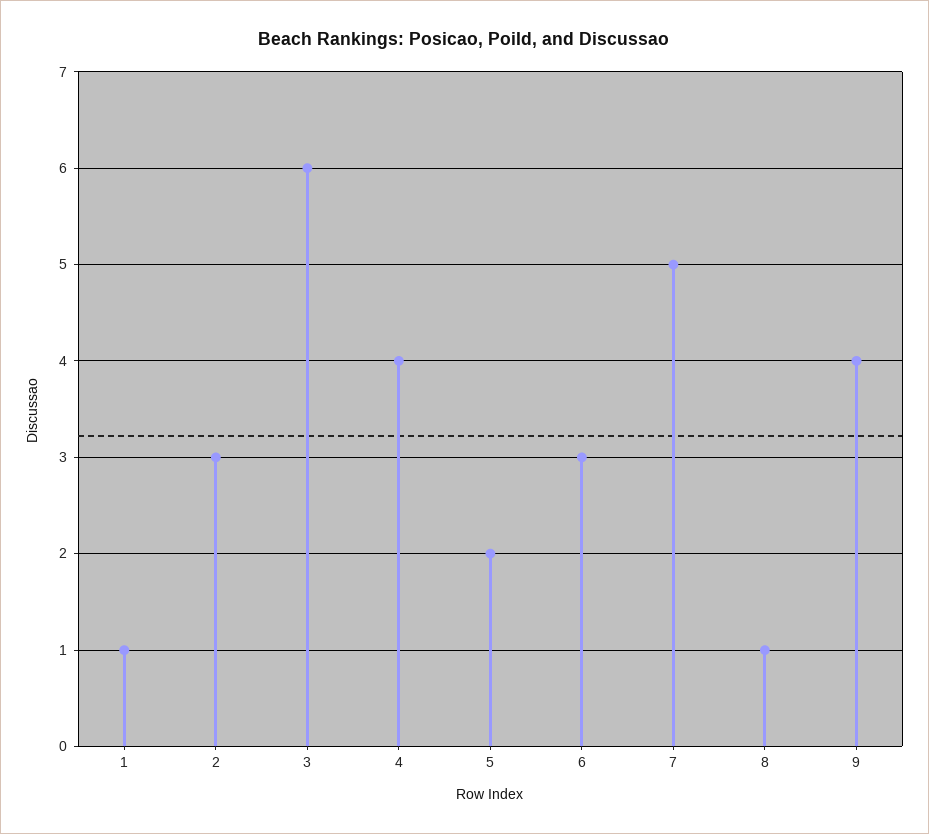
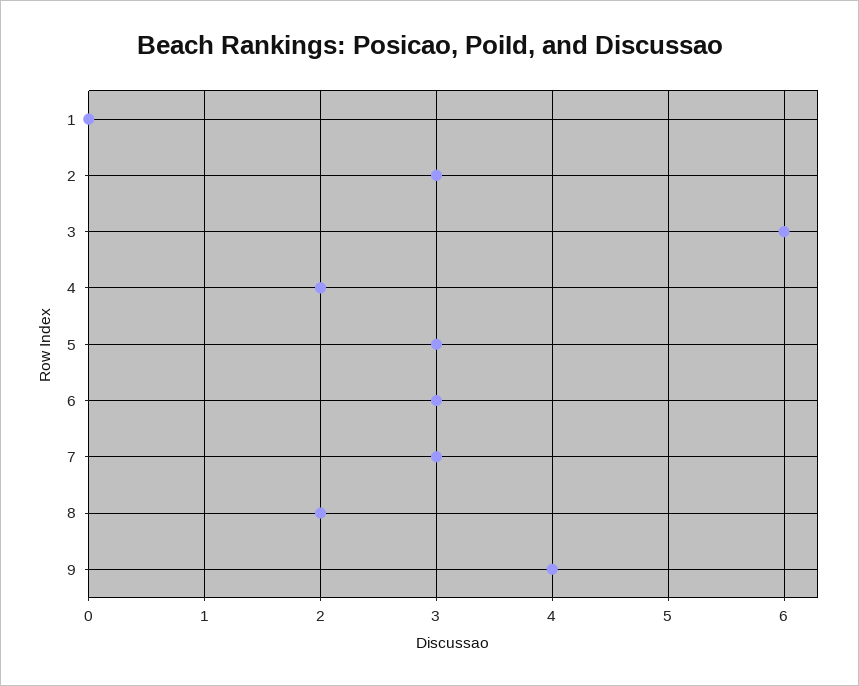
1: 1 -> 0
4: 4 -> 2
5: 2 -> 3
7: 5 -> 3
8: 1 -> 2

